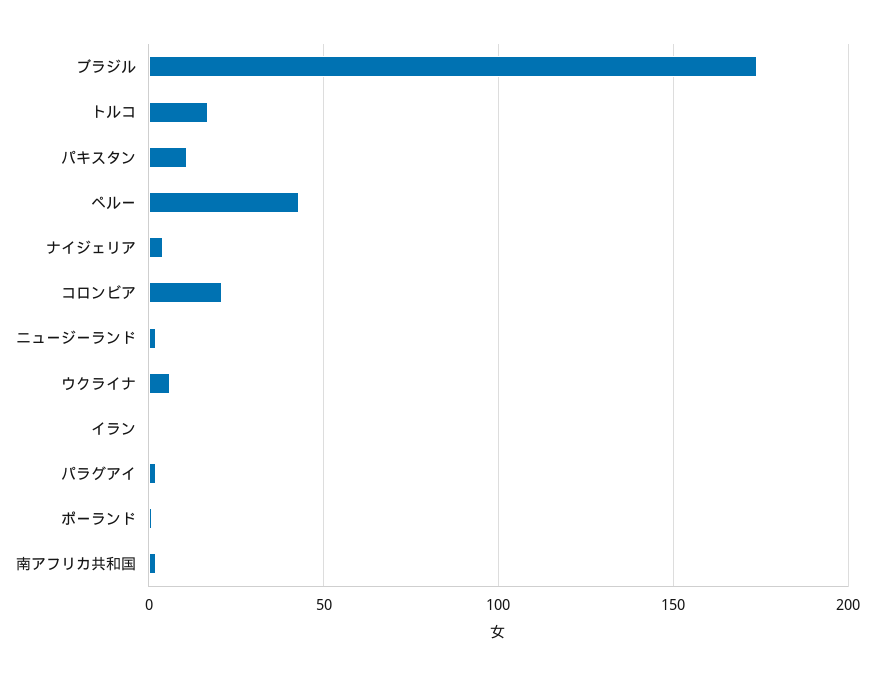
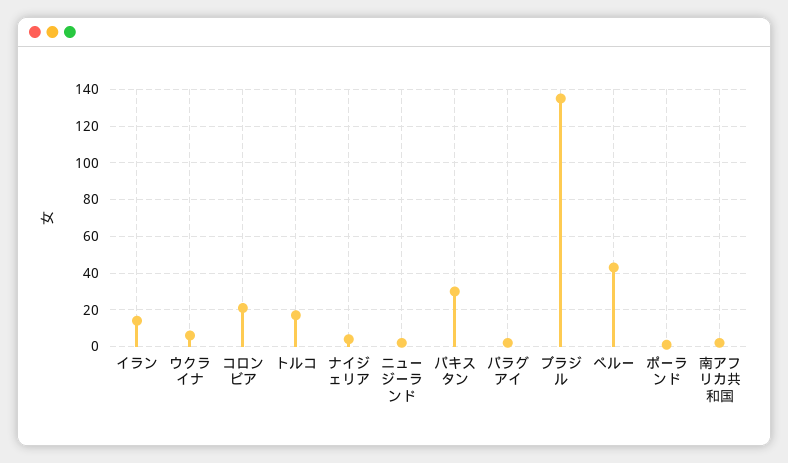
ブラジル: 175 -> 135
パキスタン: 10 -> 30
イラン: 0 -> 15

